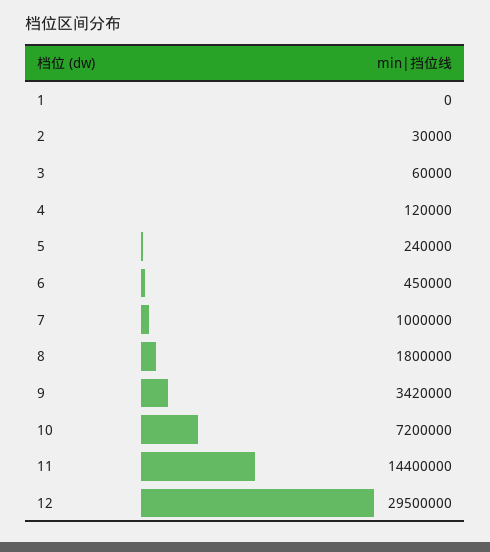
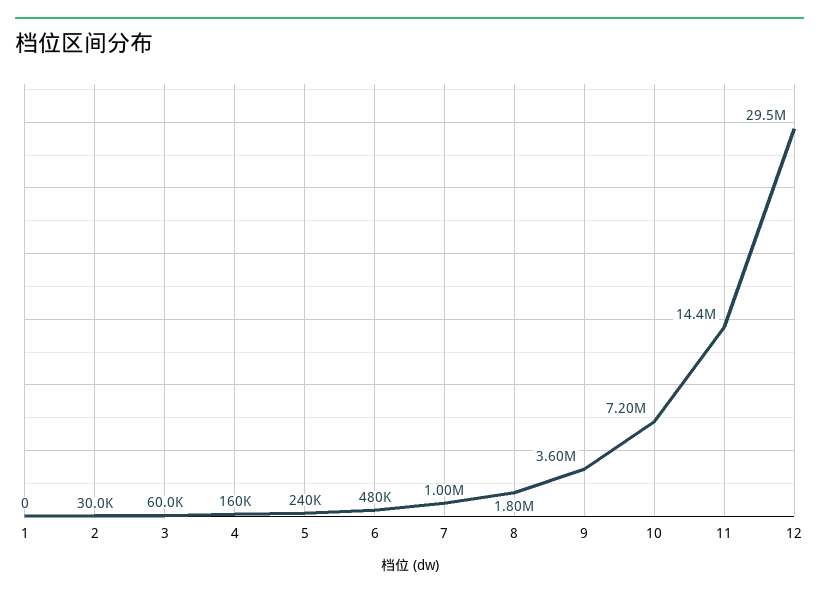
4: 120000 -> 160000
6: 450000 -> 480000
9: 3420000 -> 3600000

